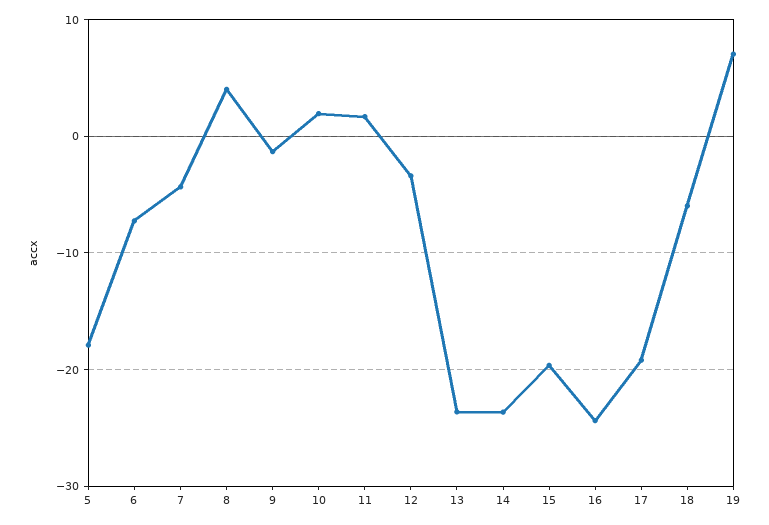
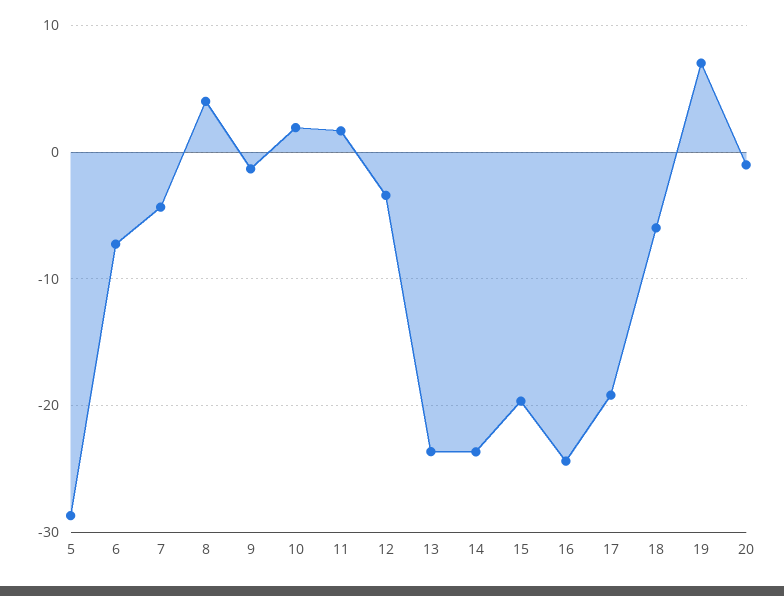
5: -18 -> -29
20: none -> -1

